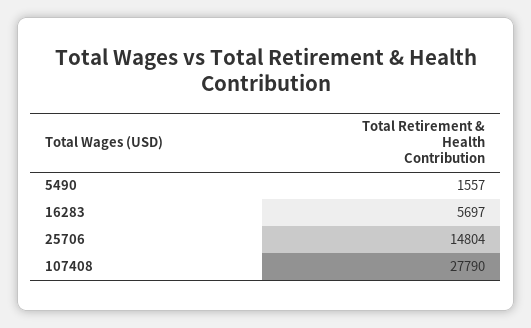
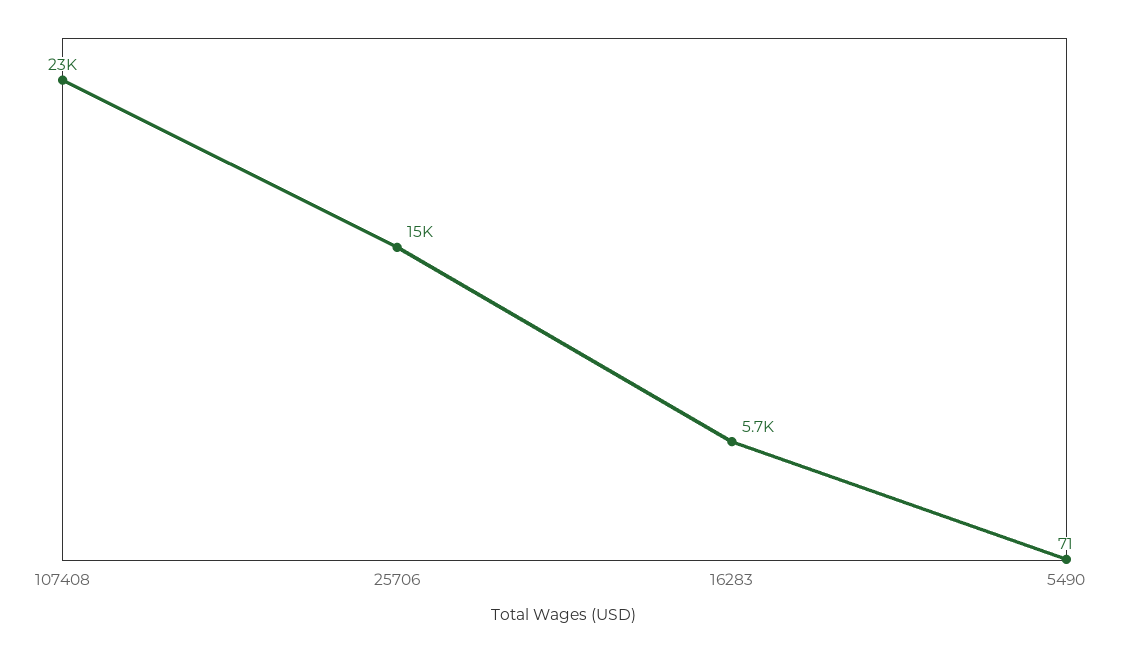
5490: 1557 -> 71
107408: 27790 -> 23000

